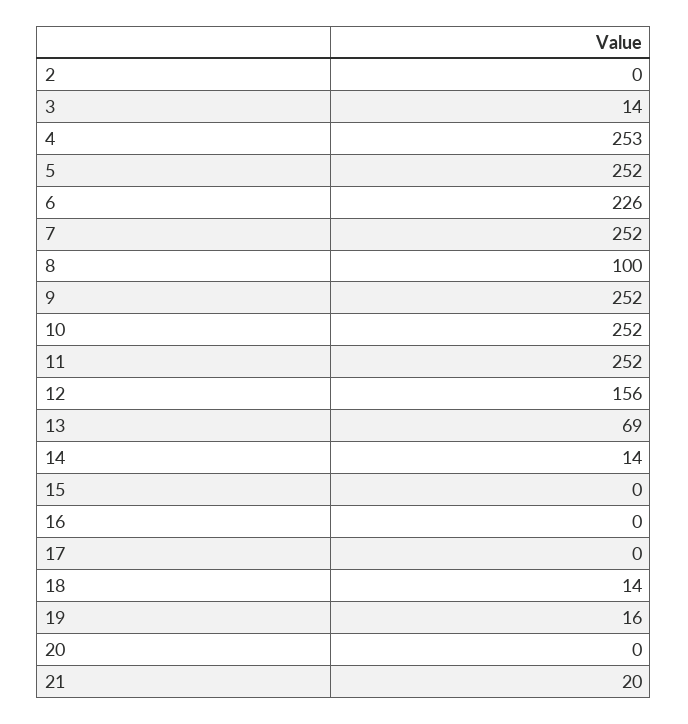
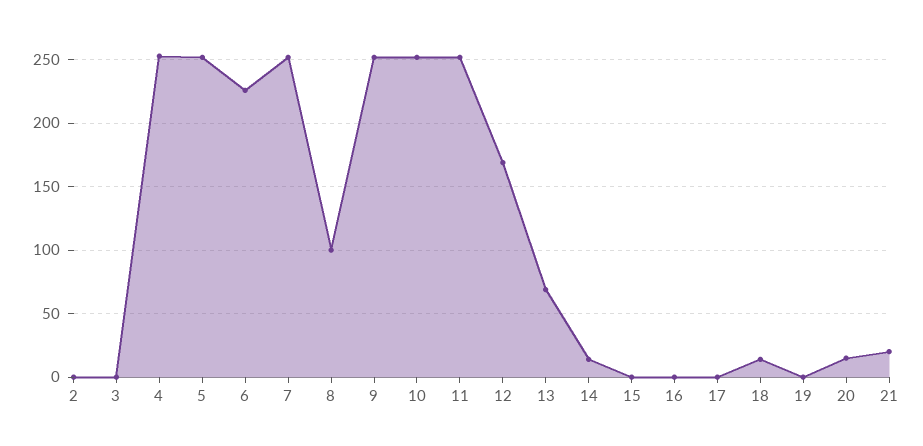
3: 14 -> 0
12: 156 -> 170
19: 16 -> 0
20: 0 -> 15

